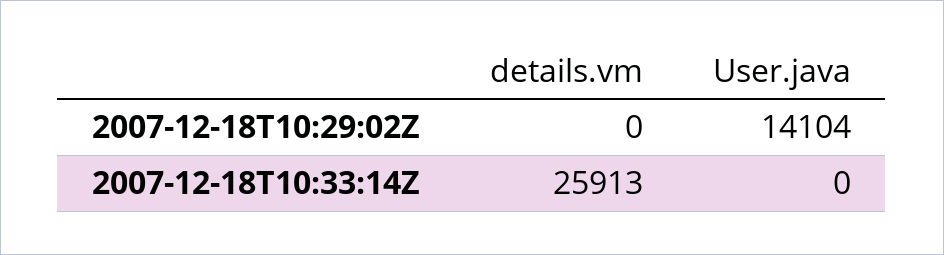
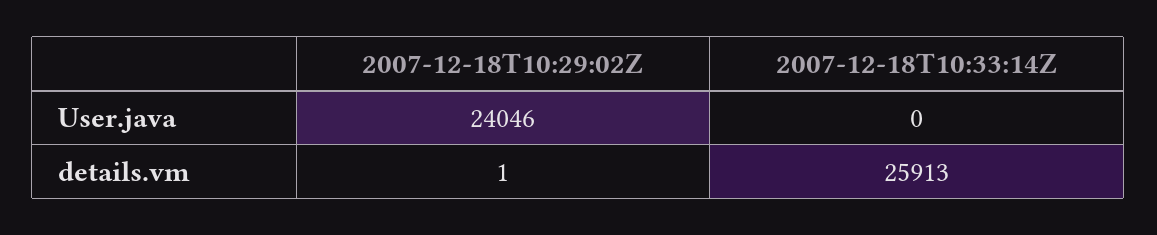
details.vm, 2007-12-18T10:29:02Z: 0 -> 1
User.java, 2007-12-18T10:29:02Z: 14104 -> 24046

